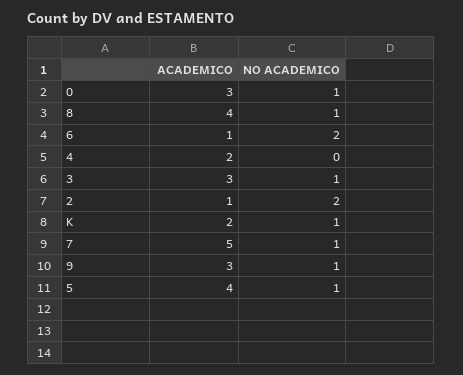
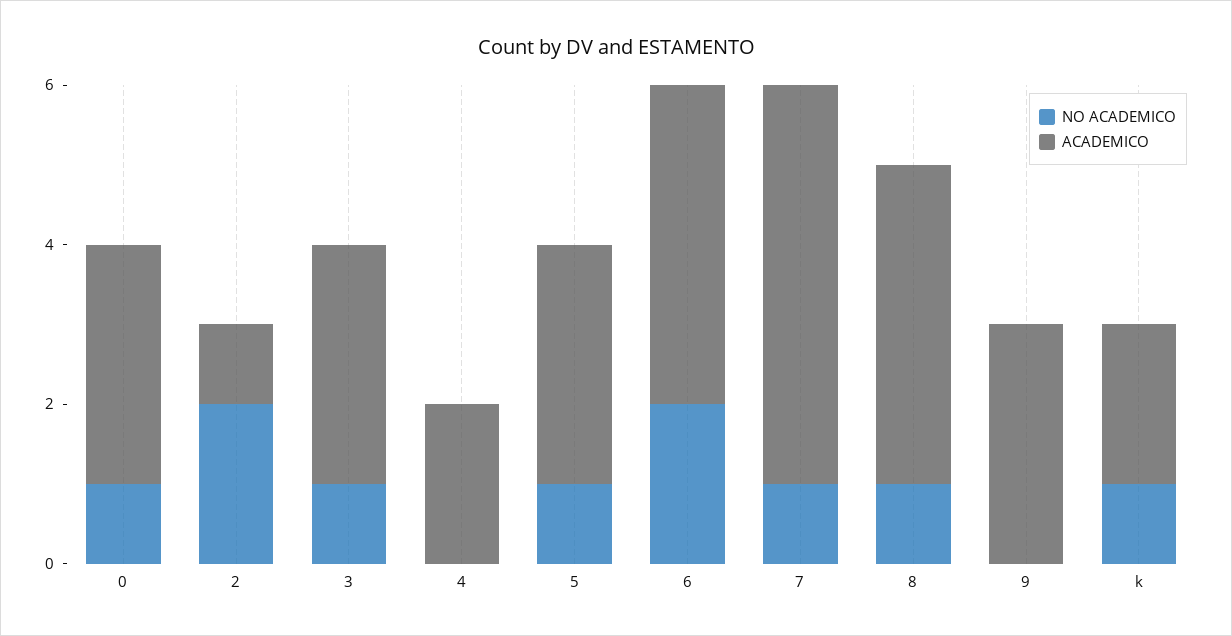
ACADEMICO, 6: 1 -> 4
NO ACADEMICO, 9: 1 -> 0
ACADEMICO, 5: 4 -> 3

